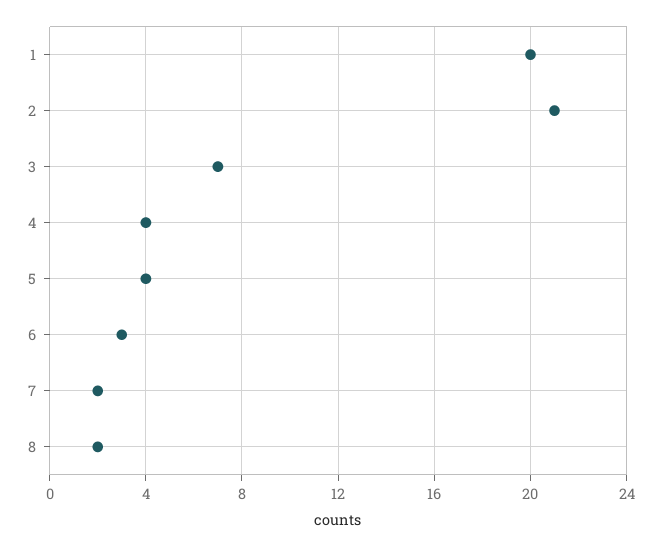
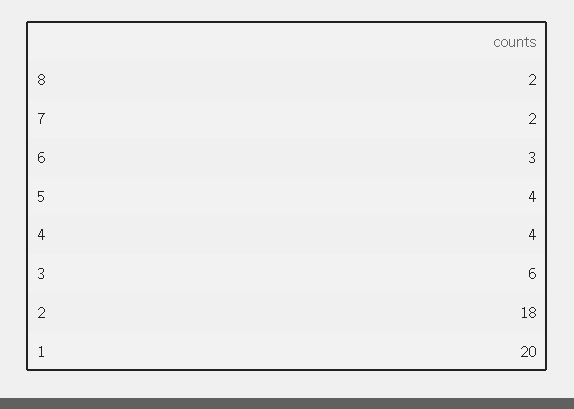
2: 21 -> 18
3: 7 -> 6

